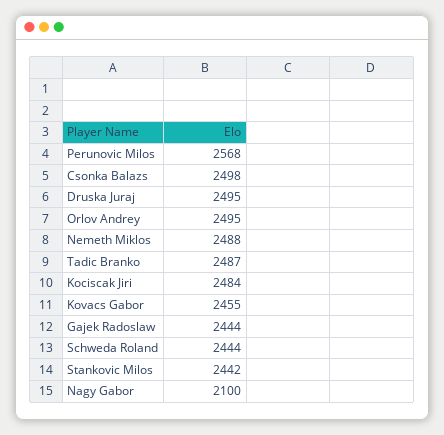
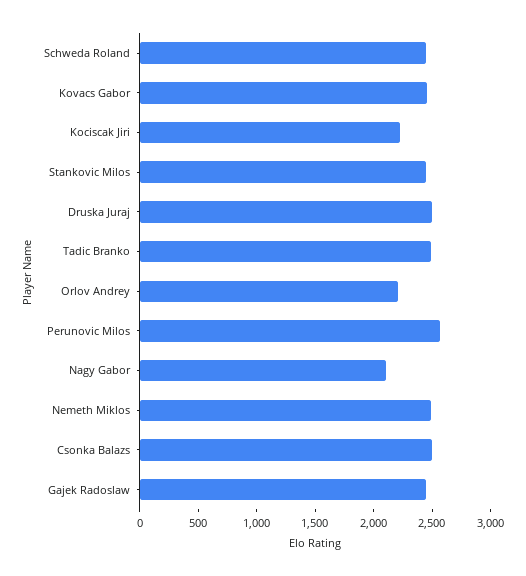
Orlov Andrey: 2495 -> 2200
Kociscak Jiri: 2484 -> 2200

